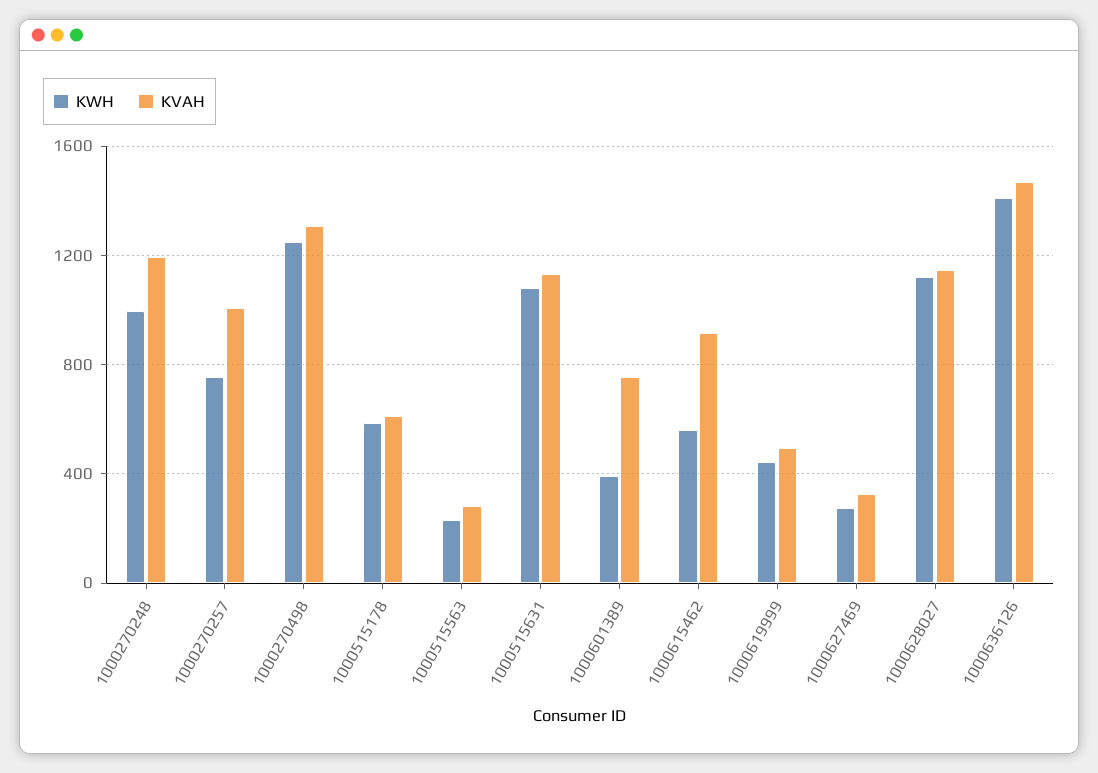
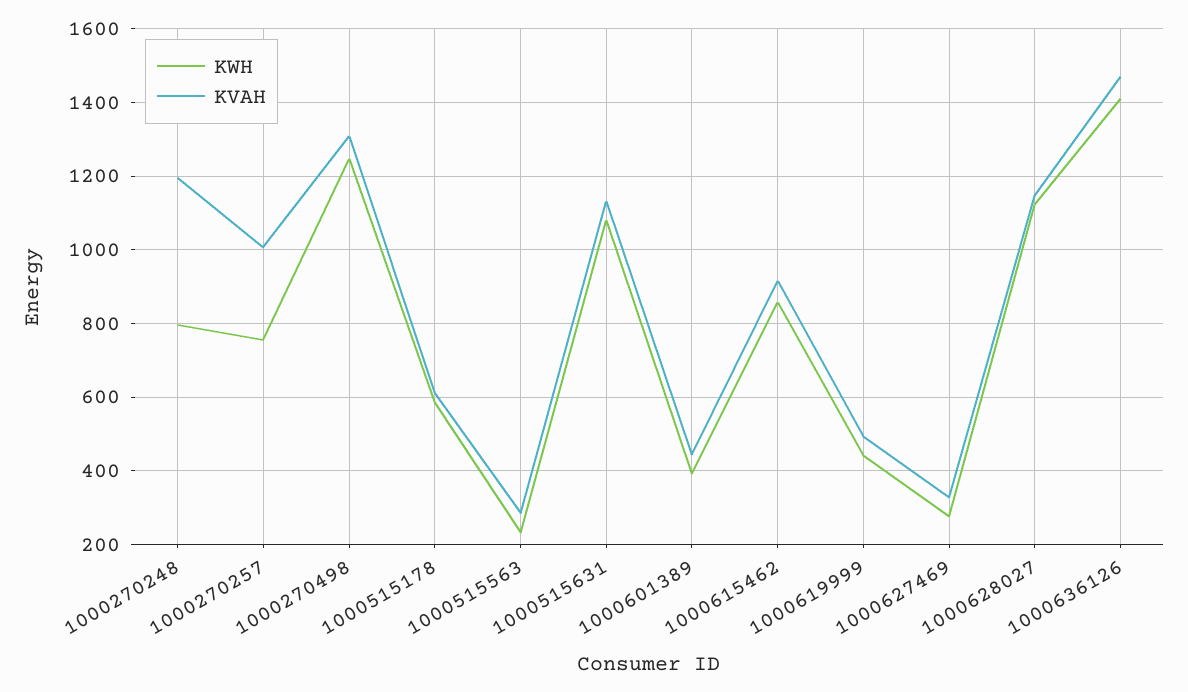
KWH, 1000270248: 1000 -> 800
KVAH, 1000601389: 750 -> 440
KWH, 1000615462: 550 -> 860

